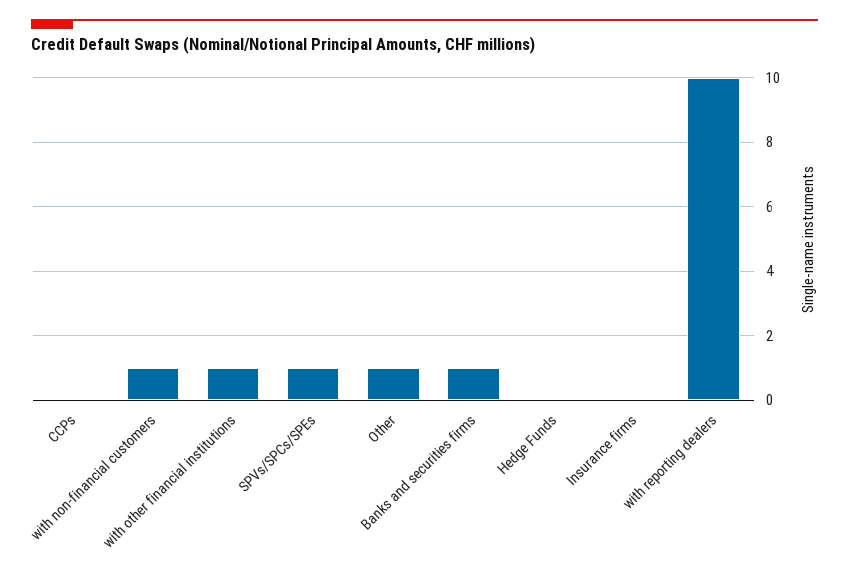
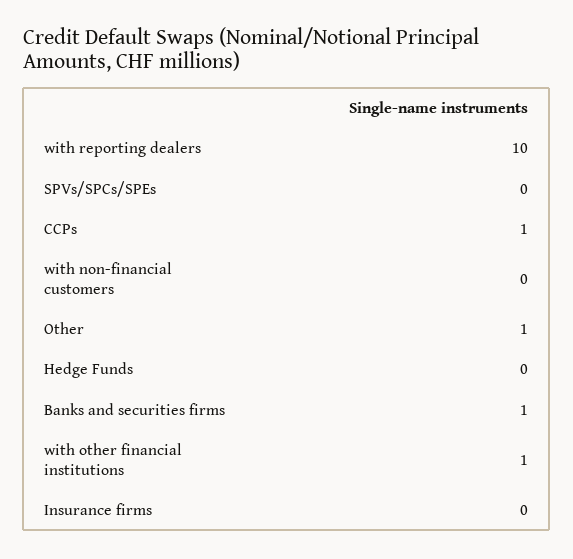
CCPs: 0 -> 1
with non-financial customers: 1 -> 0
SPVs/SPCs/SPEs: 1 -> 0

